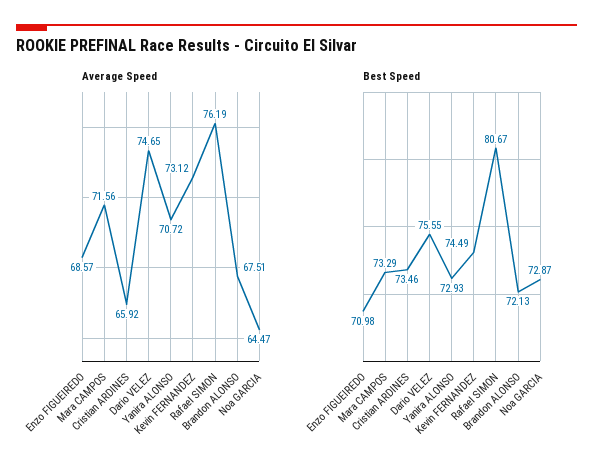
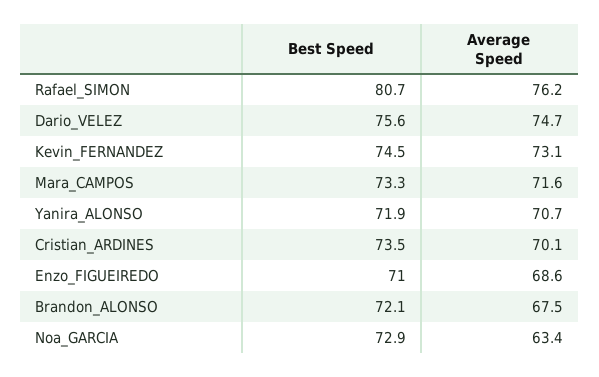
Average Speed, Cristian ARDINES: 65.92 -> 70.1
Average Speed, Noa GARCIA: 64.47 -> 63.4
Best Speed, Yanira ALONSO: 72.93 -> 71.9

